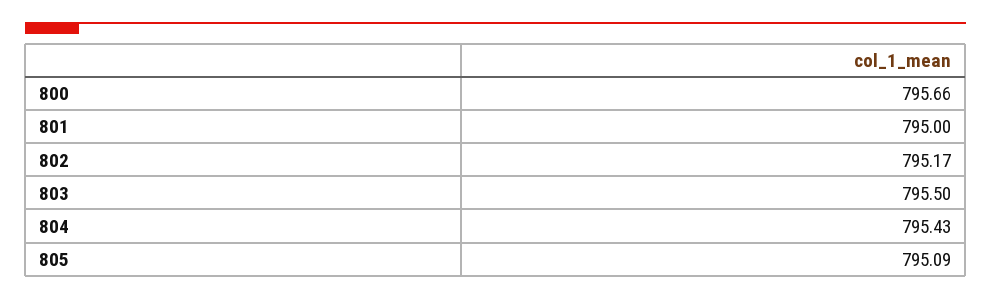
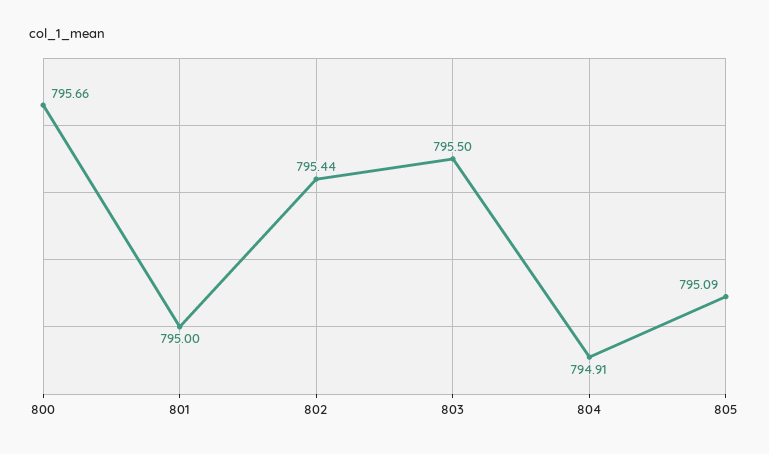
802: 795.17 -> 795.44
804: 795.43 -> 794.91

